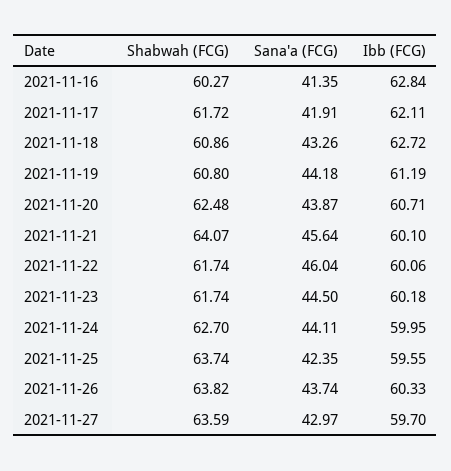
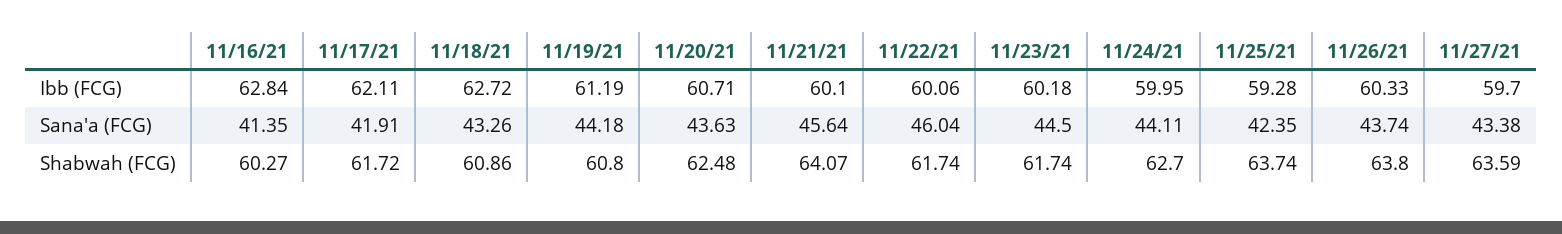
Sana'a (FCG), 2021-11-20: 43.87 -> 43.63
Ibb (FCG), 2021-11-25: 59.55 -> 59.28
Shabwah (FCG), 2021-11-26: 63.82 -> 63.8
Sana'a (FCG), 2021-11-27: 42.97 -> 43.38

